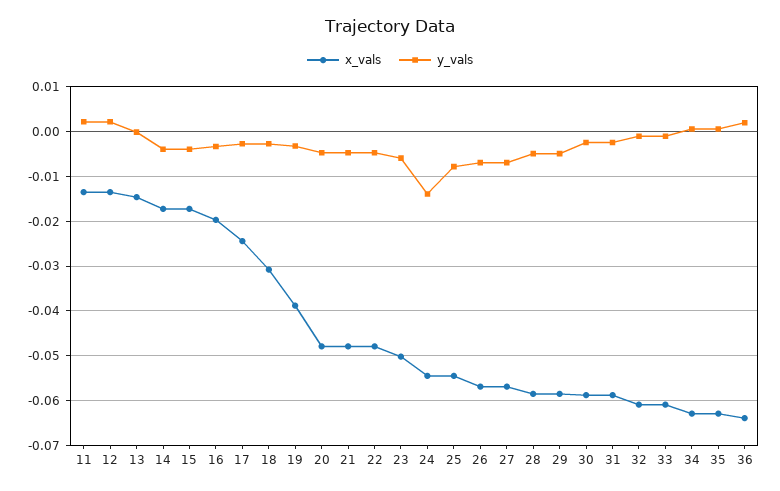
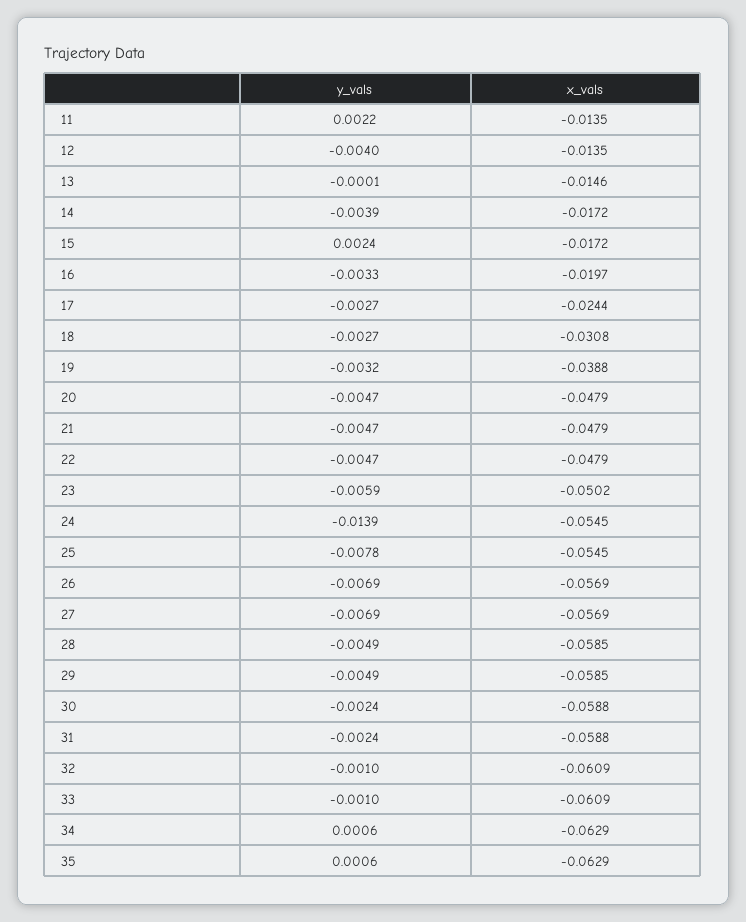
y_vals, 12: 0.002 -> -0.004
y_vals, 15: -0.004 -> 0.0024
x_vals, 36: -0.064 -> none
y_vals, 36: 0.002 -> none

